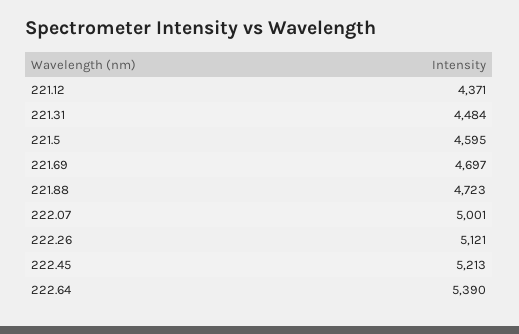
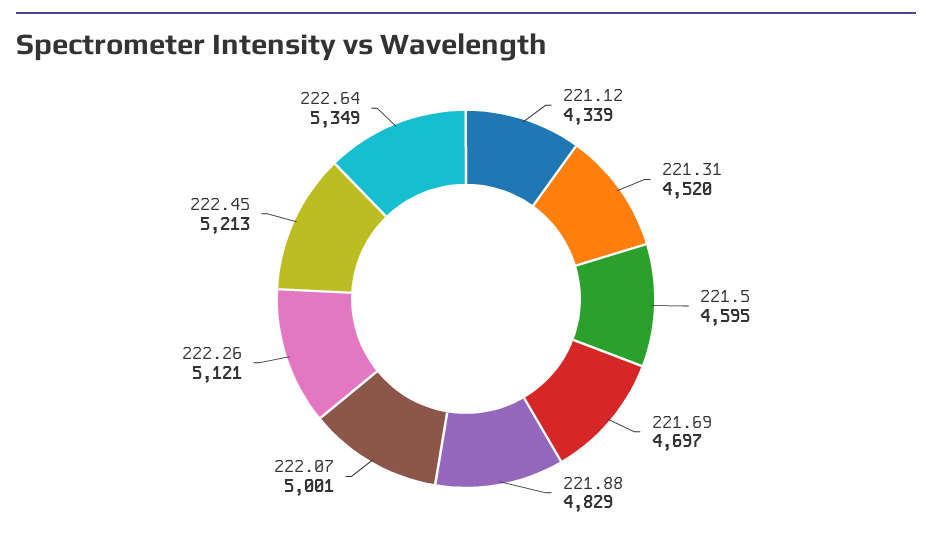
221.12: 4371 -> 4339
221.31: 4484 -> 4520
221.88: 4723 -> 4829
222.64: 5390 -> 5349

